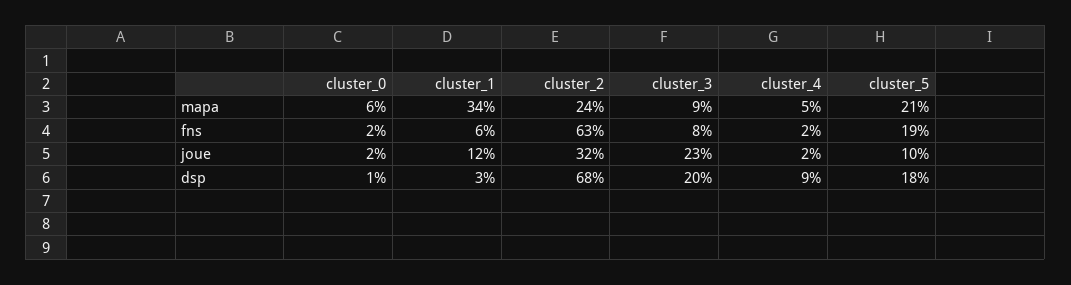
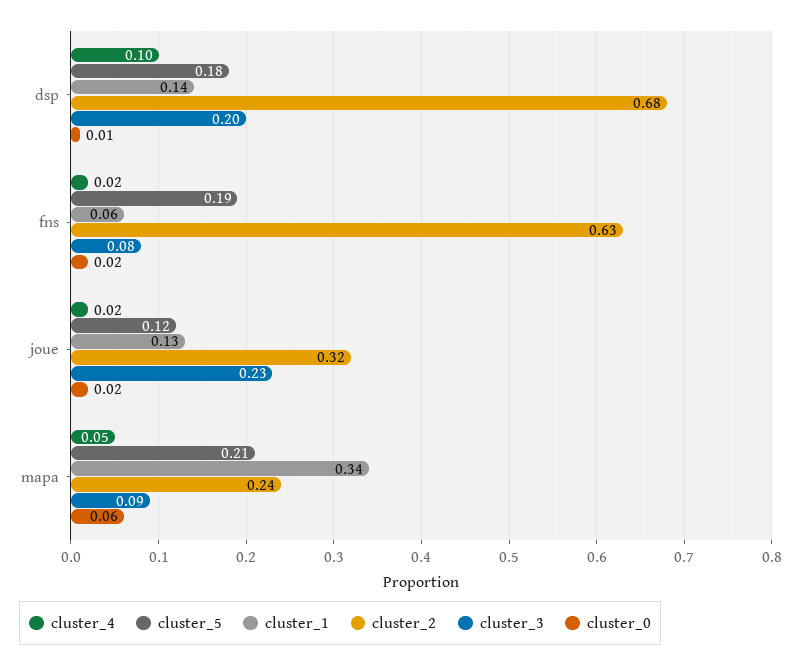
cluster_1, joue: 0.12 -> 0.13
cluster_5, joue: 0.1 -> 0.12
cluster_1, dsp: 0.03 -> 0.14
cluster_4, dsp: 0.09 -> 0.1

